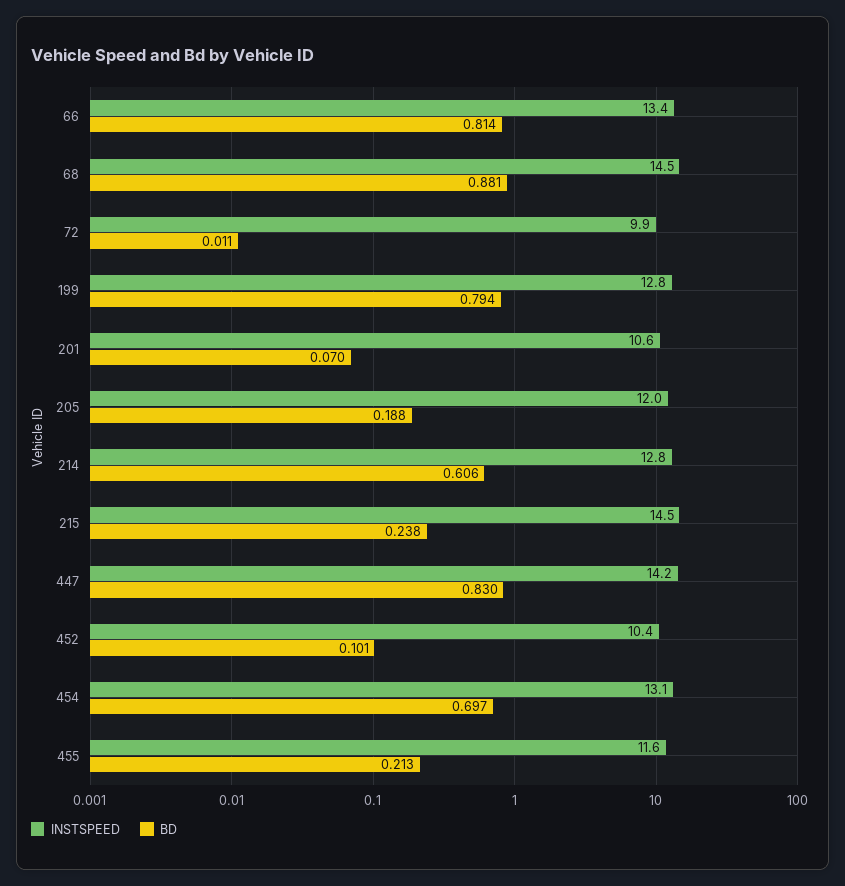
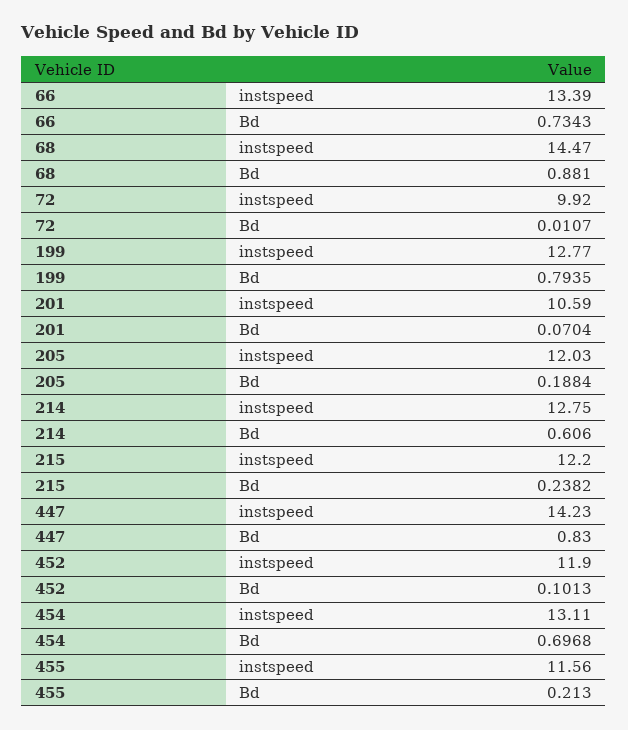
BD, 66: 0.814 -> 0.7343
INSTSPEED, 215: 14.5 -> 12.2
INSTSPEED, 452: 10.4 -> 11.9

